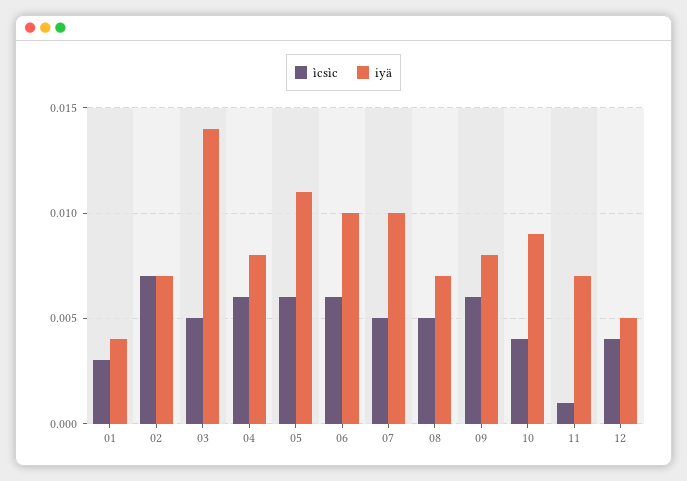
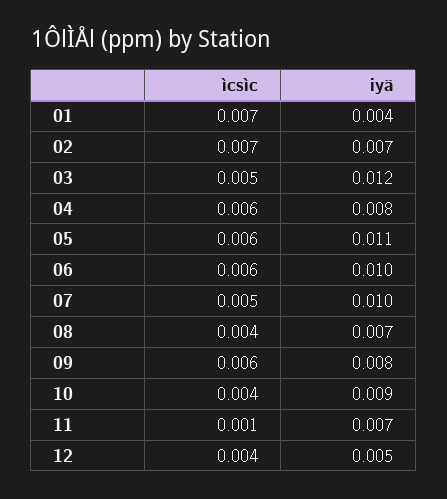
ìcsìc, 01: 0.003 -> 0.007
iyä, 03: 0.014 -> 0.012
ìcsìc, 08: 0.005 -> 0.004

